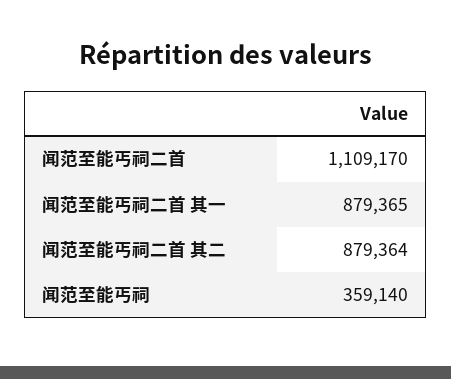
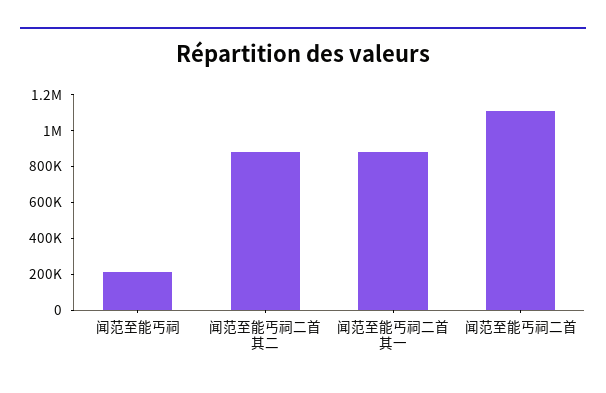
闻范至能丐祠: 359140 -> 200000

